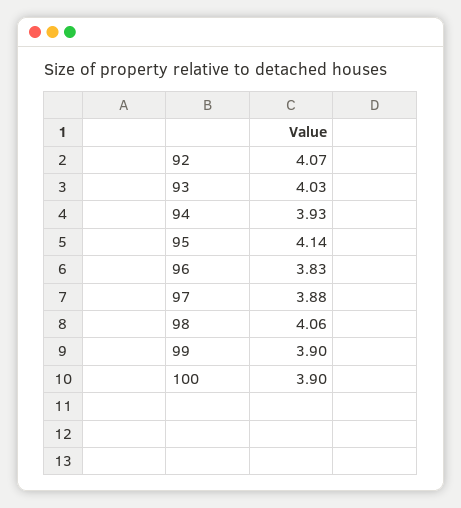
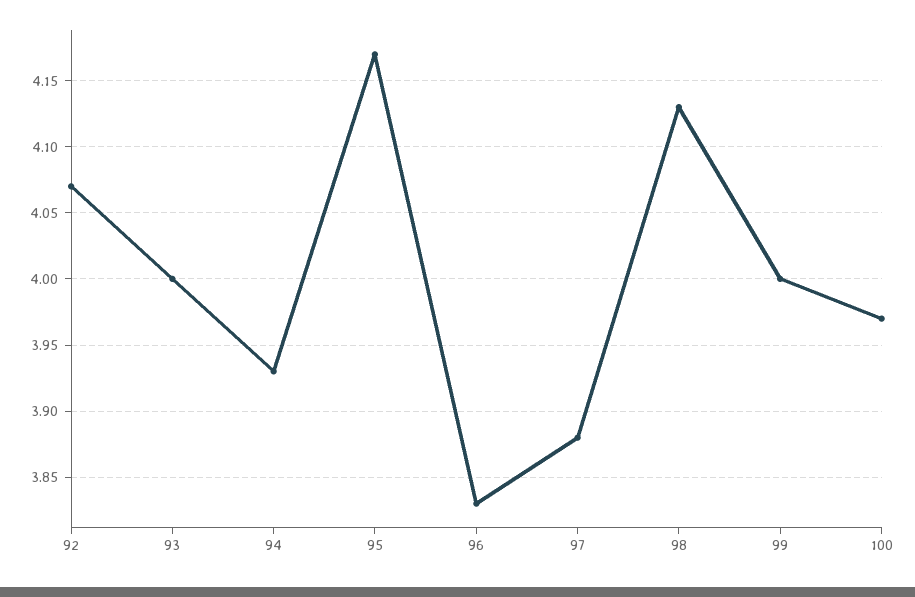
93: 4.03 -> 4
95: 4.14 -> 4.17
98: 4.06 -> 4.13
99: 3.9 -> 4
100: 3.9 -> 3.97

